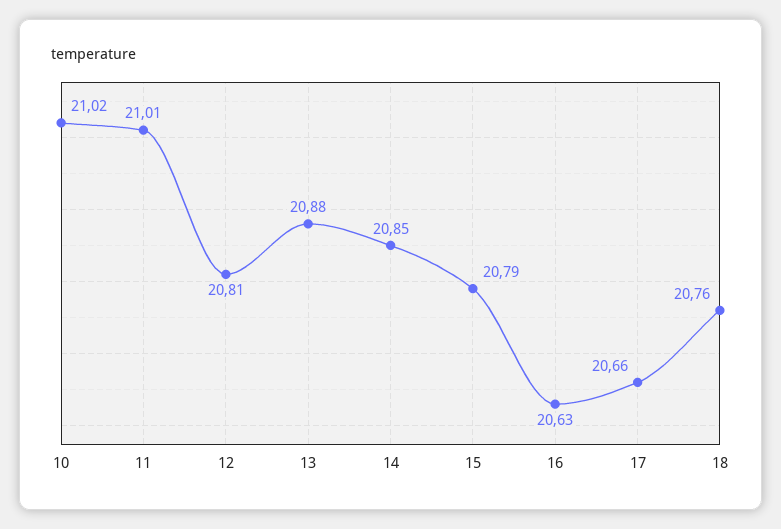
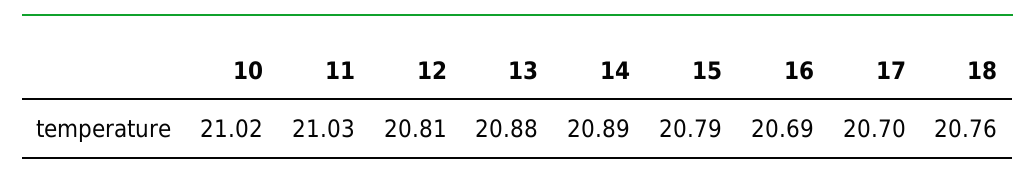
11: 21.01 -> 21.03
14: 20.85 -> 20.89
16: 20.63 -> 20.69
17: 20.66 -> 20.7

